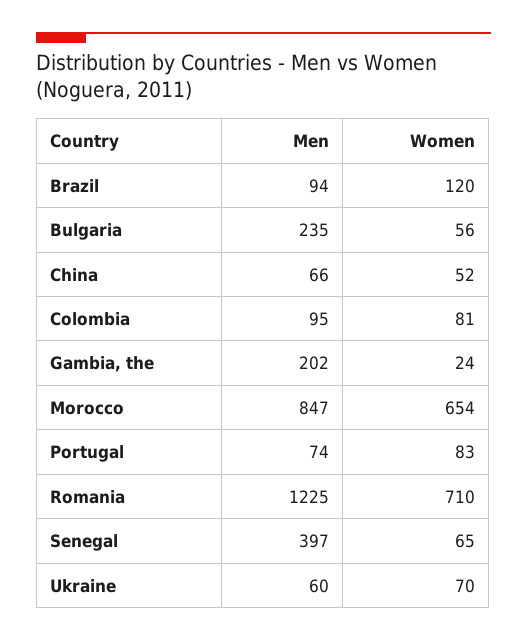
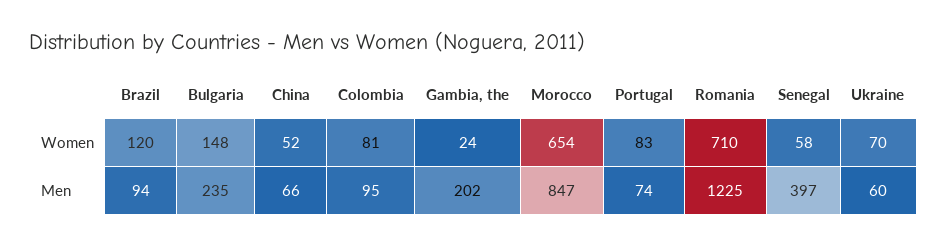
Women, Bulgaria: 56 -> 148
Women, Senegal: 65 -> 58

